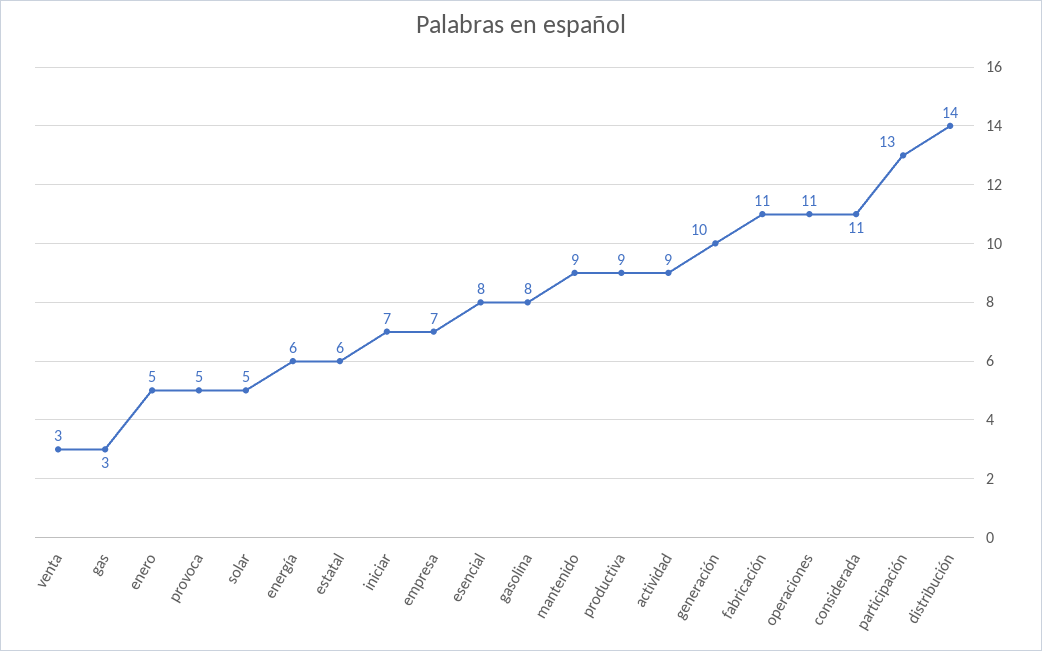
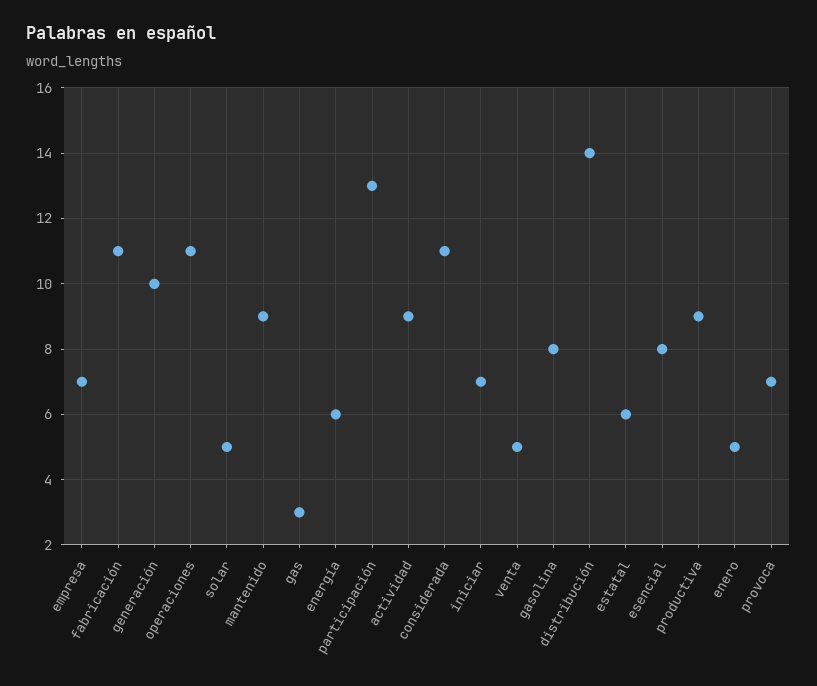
venta: 3 -> 5
provoca: 5 -> 7

